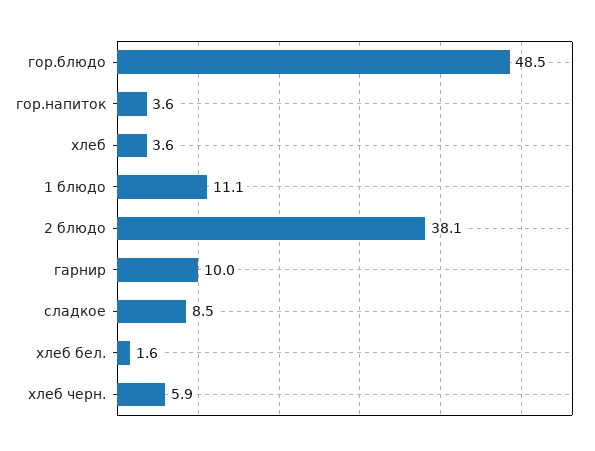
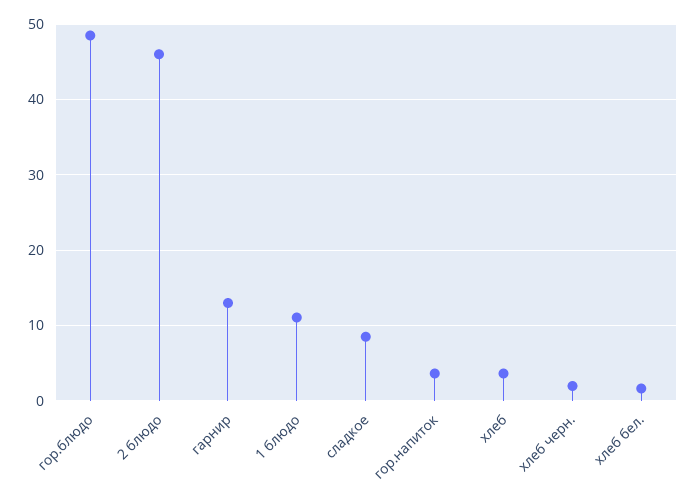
2 блюдо: 38.1 -> 46
гарнир: 10 -> 13
хлеб черн.: 5.9 -> 2

